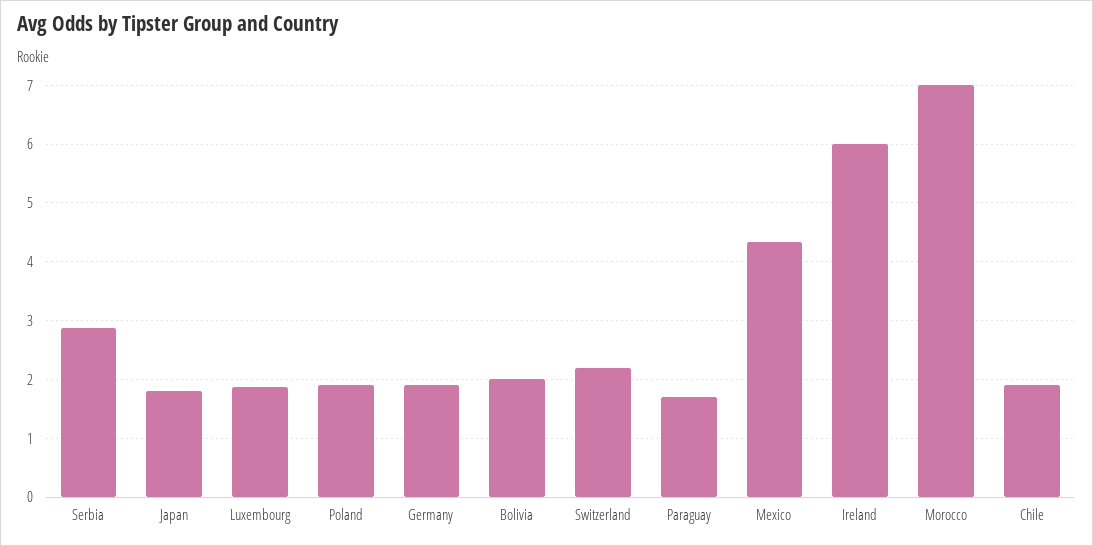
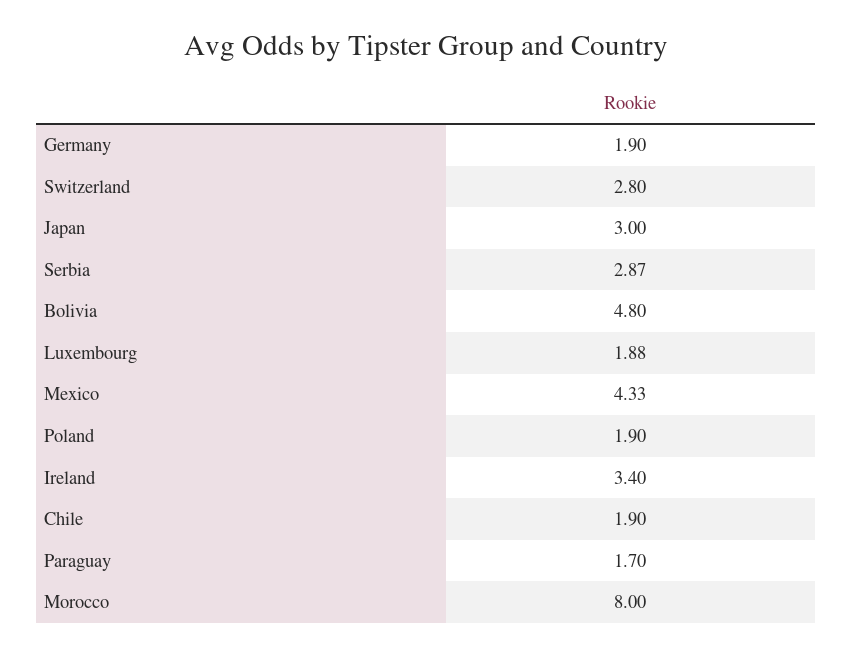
Japan: 1.8 -> 3
Bolivia: 2 -> 4.8
Switzerland: 2.2 -> 2.8
Ireland: 6 -> 3.4
Morocco: 7 -> 8

